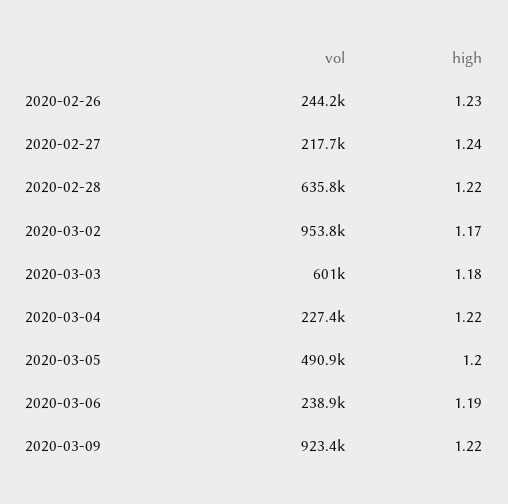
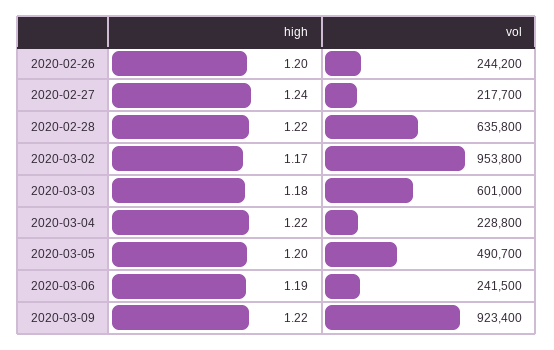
high, 2020-02-26: 1.23 -> 1.2
vol, 2020-03-04: 227400 -> 228800
vol, 2020-03-05: 490900 -> 490700
vol, 2020-03-06: 238900 -> 241500

